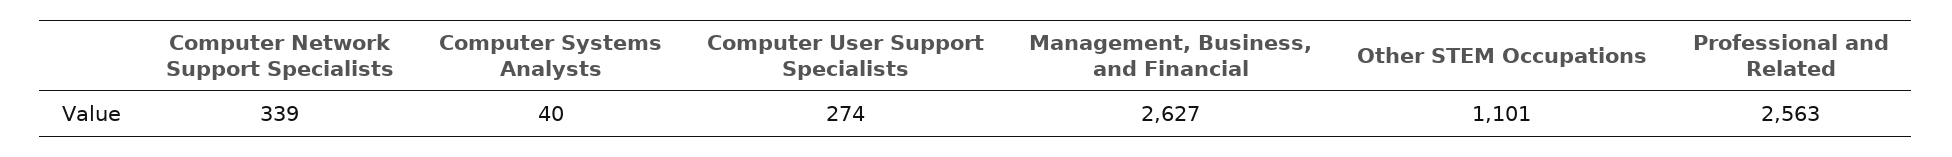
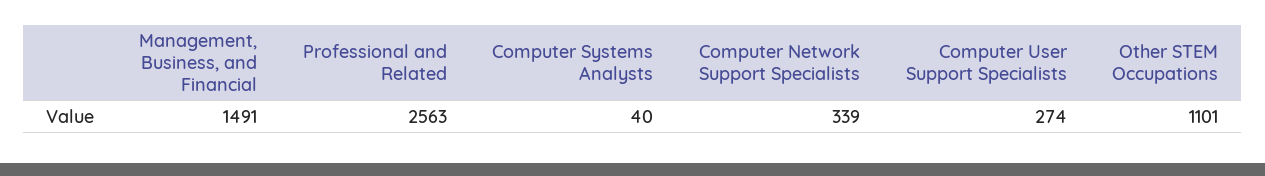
Management, Business, and Financial: 2627 -> 1491

